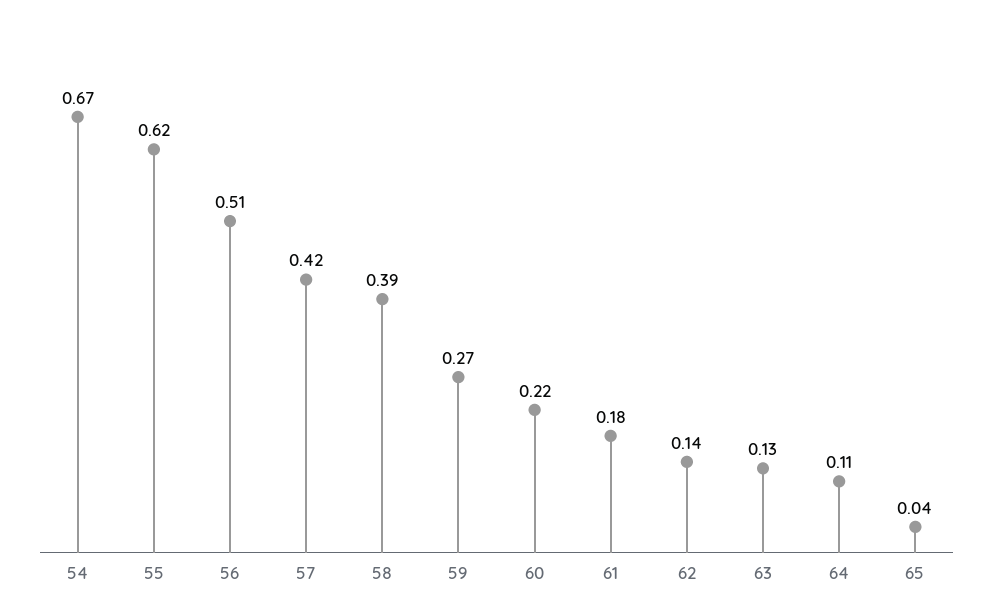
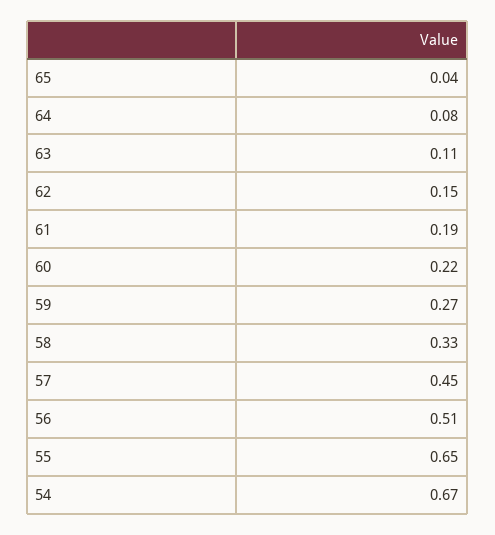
55: 0.62 -> 0.65
57: 0.42 -> 0.45
58: 0.39 -> 0.33
61: 0.18 -> 0.19
62: 0.14 -> 0.15
63: 0.13 -> 0.11
64: 0.11 -> 0.08

